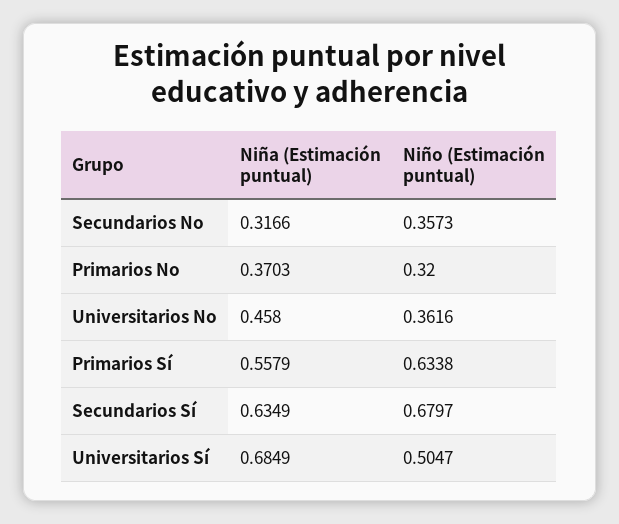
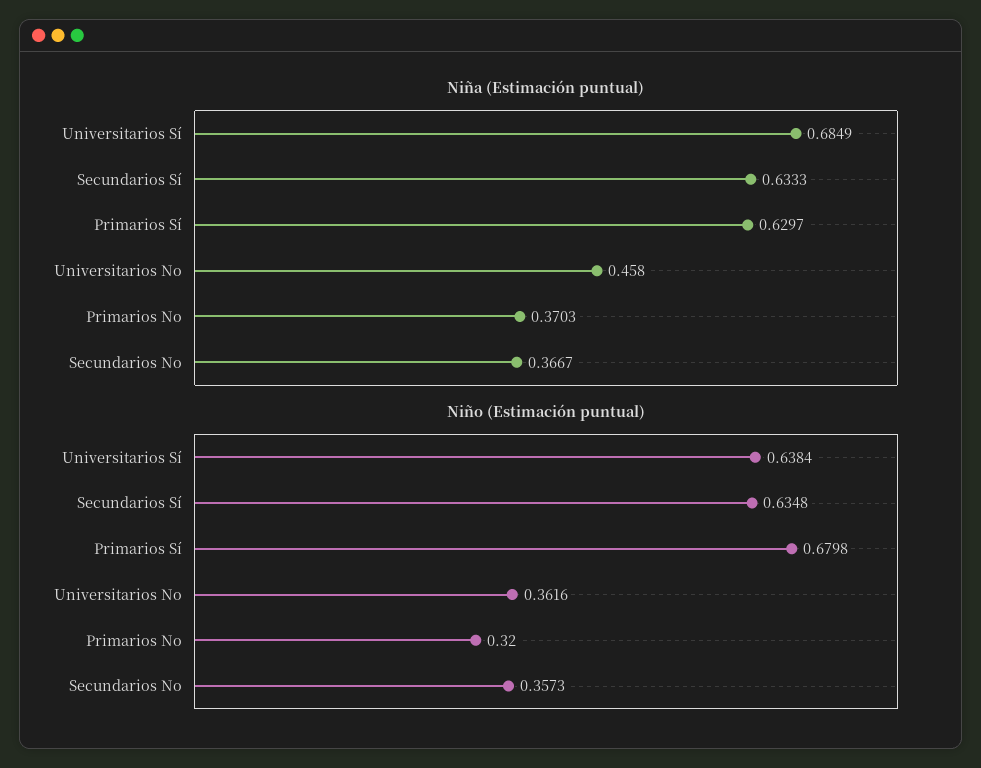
Niña (Estimación puntual), Secundarios No: 0.3166 -> 0.3667
Niña (Estimación puntual), Primarios Sí: 0.5579 -> 0.6297
Niño (Estimación puntual), Primarios Sí: 0.6338 -> 0.6798
Niña (Estimación puntual), Secundarios Sí: 0.6349 -> 0.6333
Niño (Estimación puntual), Secundarios Sí: 0.6797 -> 0.6348
Niño (Estimación puntual), Universitarios Sí: 0.5047 -> 0.6384

